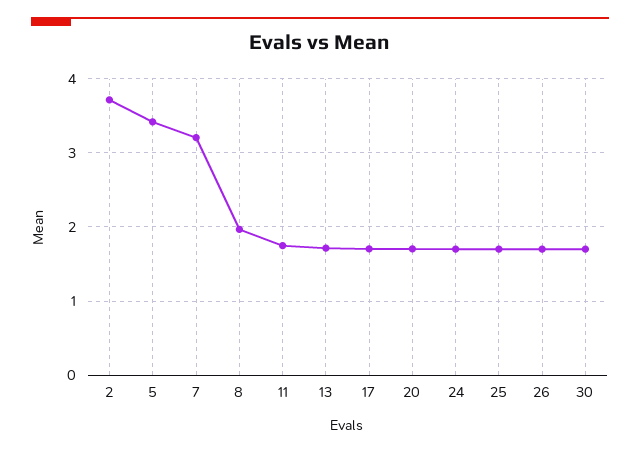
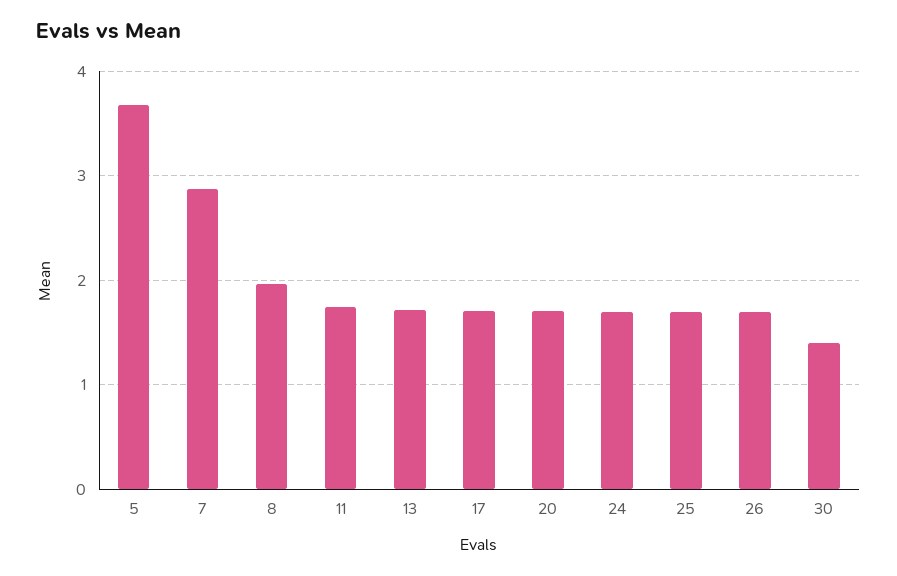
2: 3.7 -> none
5: 3.4 -> 3.7
7: 3.2 -> 2.9
30: 1.7 -> 1.4

